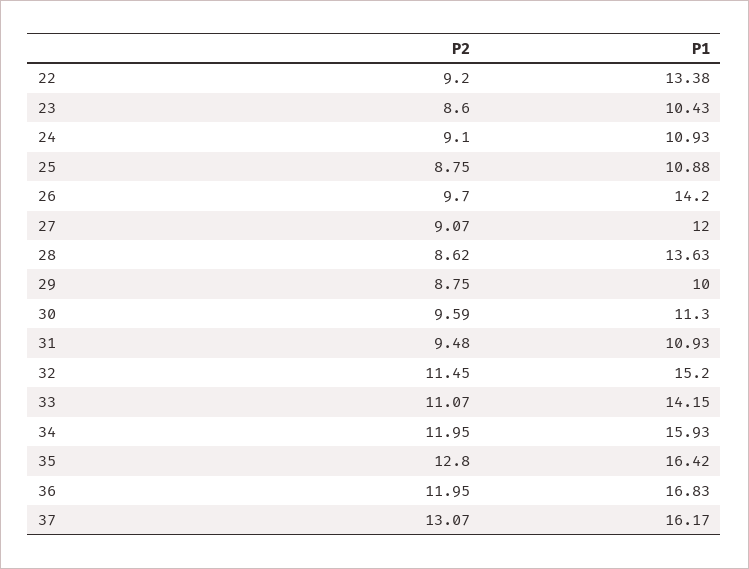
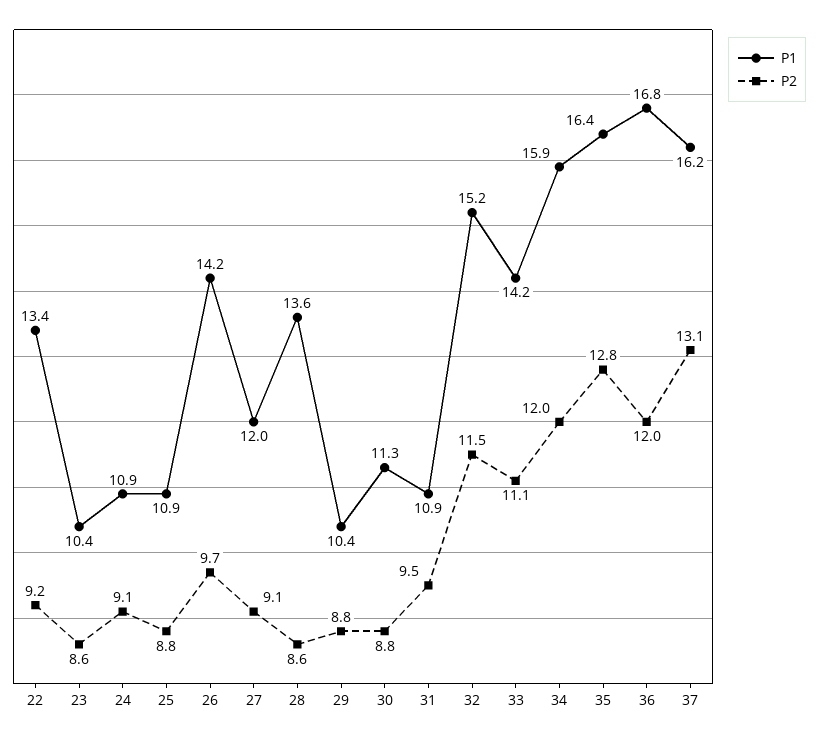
P1, 29: 10 -> 10.4
P2, 30: 9.59 -> 8.8

